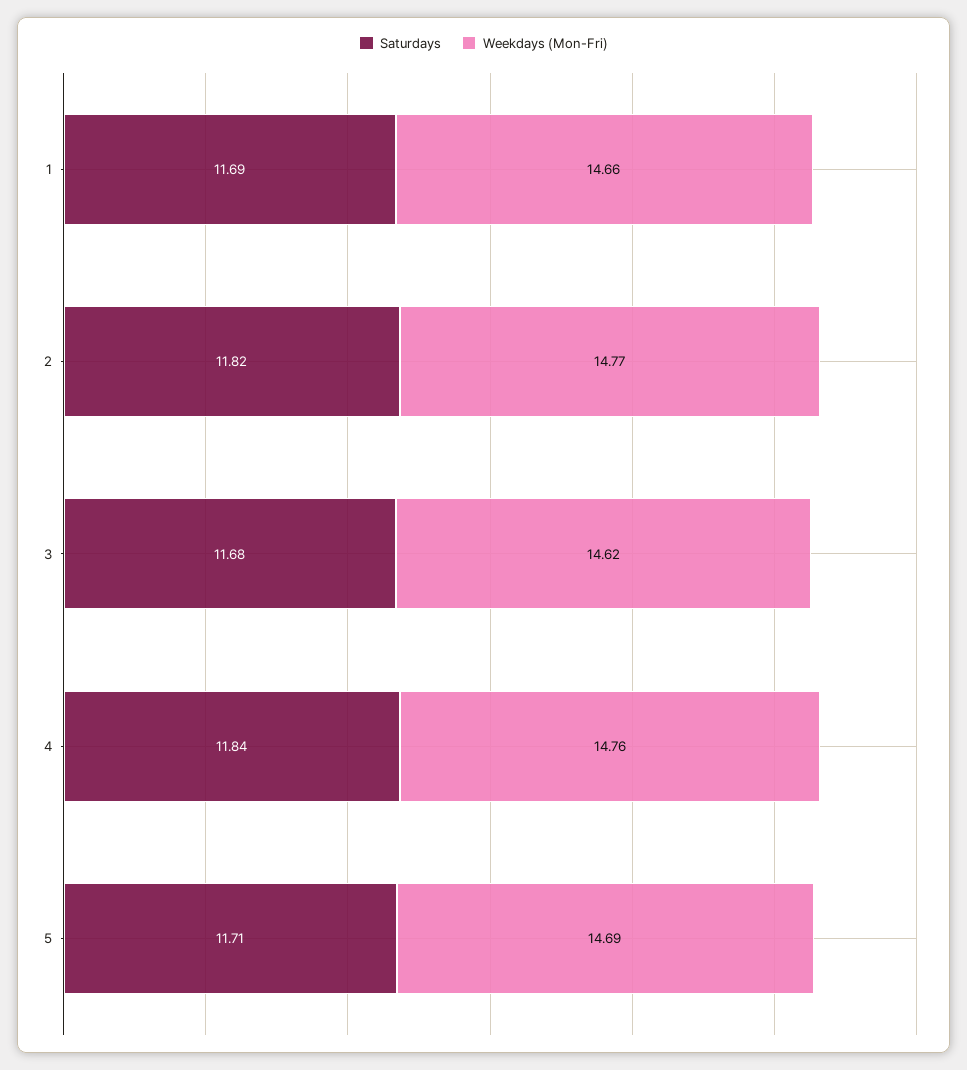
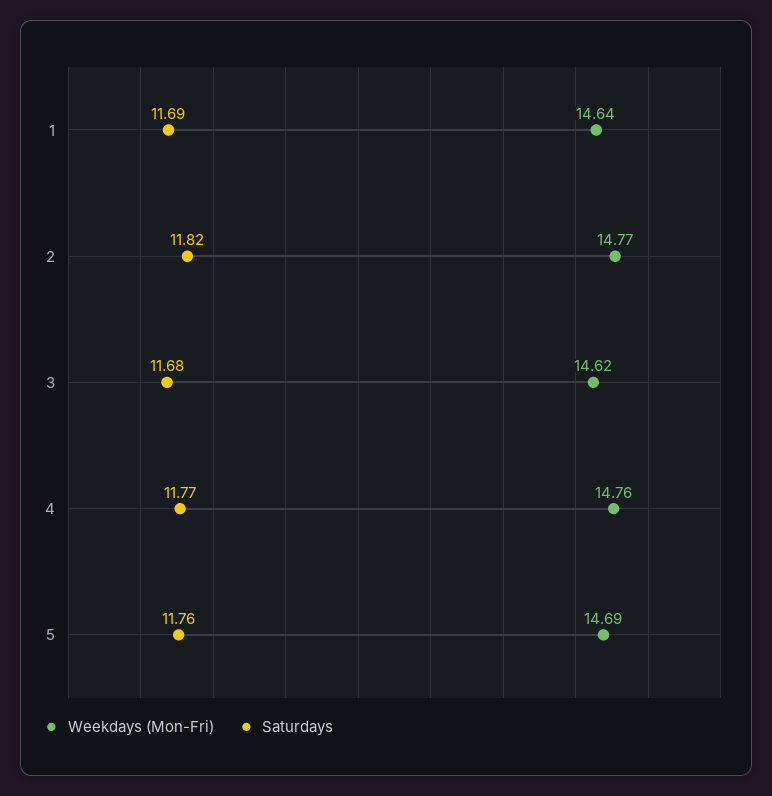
Weekdays (Mon-Fri), 1: 14.66 -> 14.64
Saturdays, 4: 11.84 -> 11.77
Saturdays, 5: 11.71 -> 11.76

